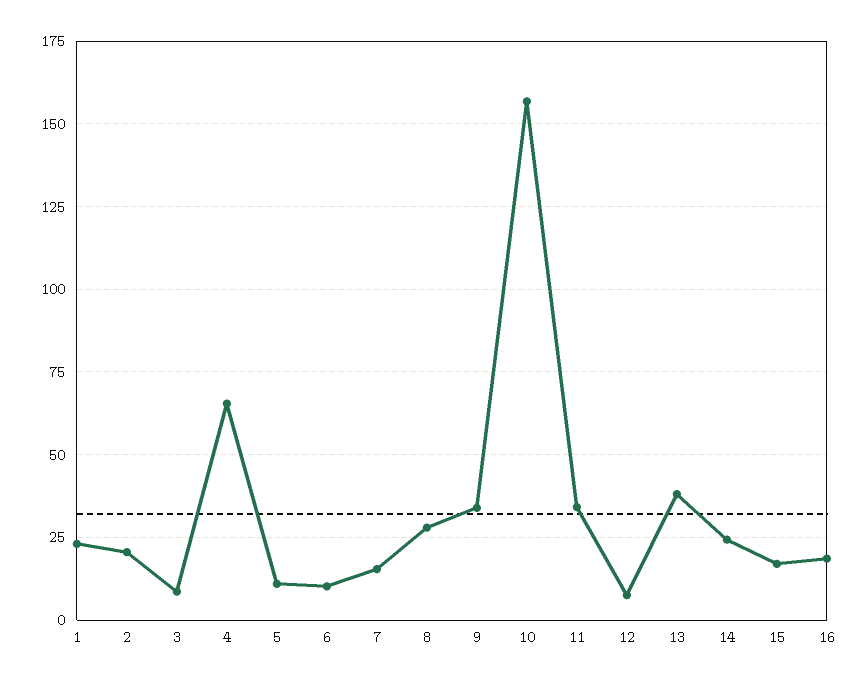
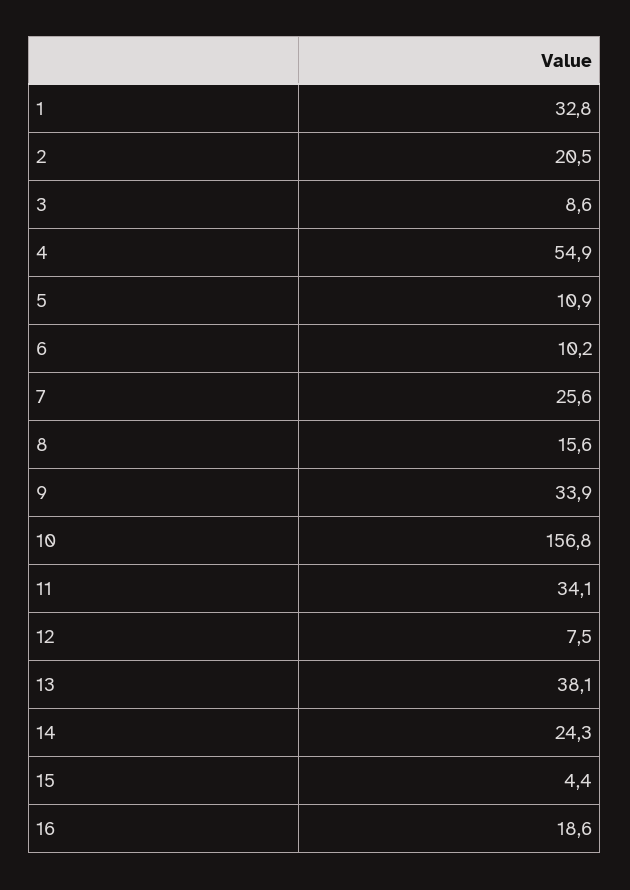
1: 22.5 -> 32.8
4: 65 -> 54.9
7: 15 -> 25.6
8: 27.5 -> 15.6
15: 17.5 -> 4.4

